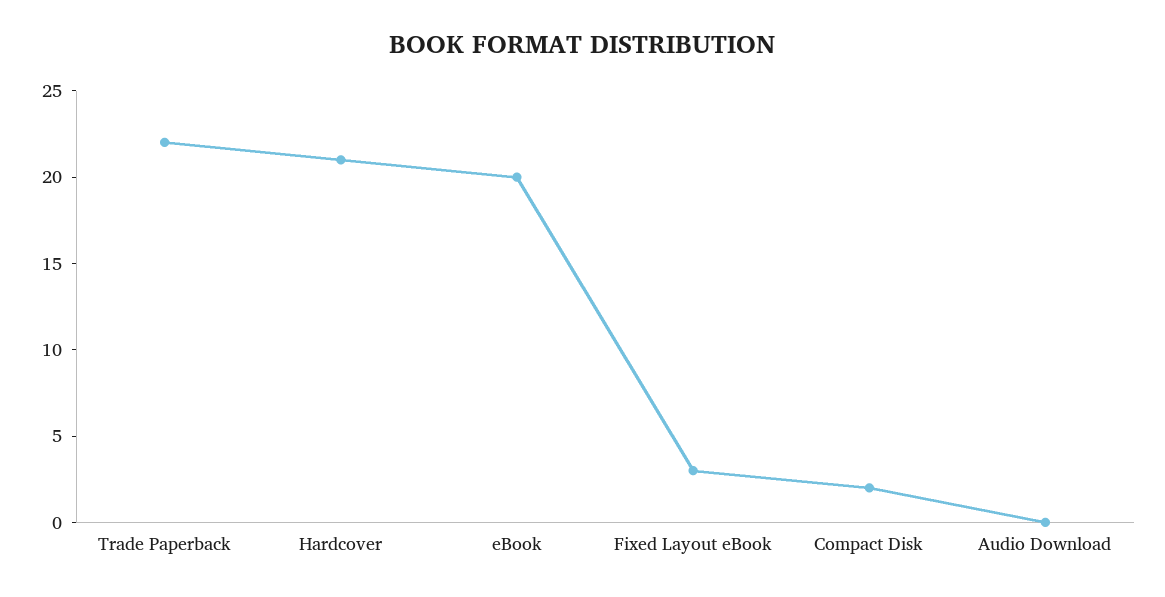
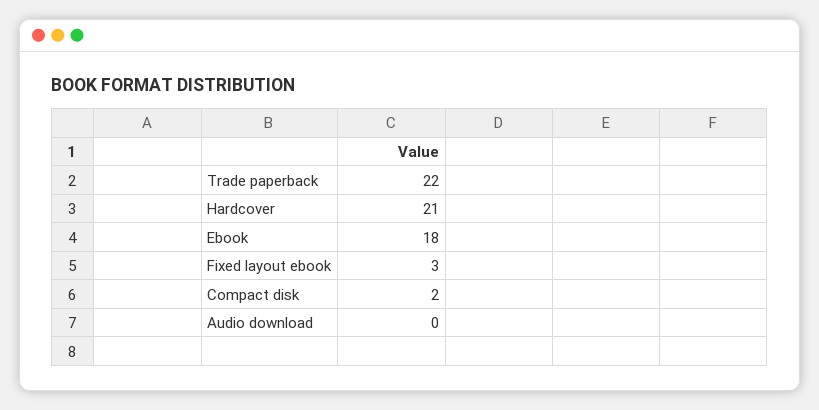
eBook: 20 -> 18

